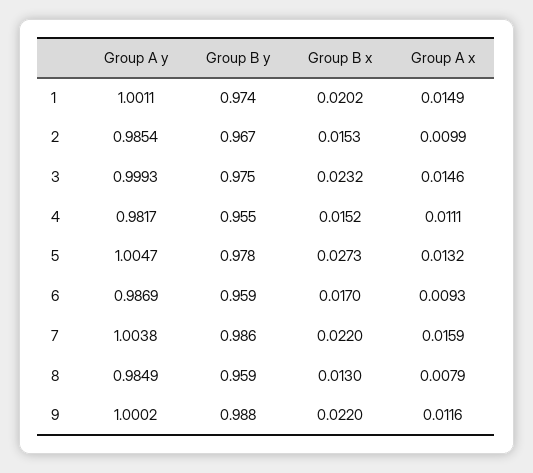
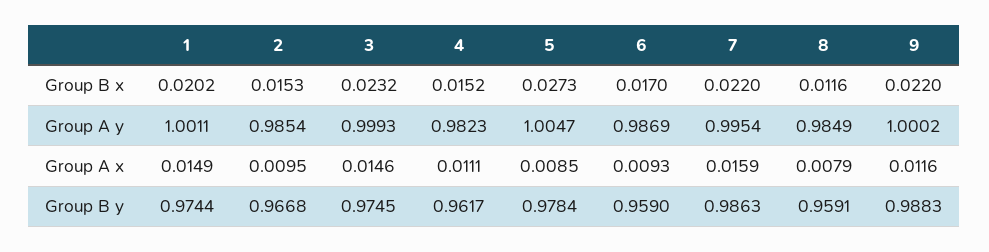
Group A x, 2: 0.0099 -> 0.0095
Group A y, 4: 0.9817 -> 0.9823
Group B y, 4: 0.955 -> 0.9617
Group A x, 5: 0.0132 -> 0.0085
Group A y, 7: 1.0038 -> 0.9954
Group B x, 8: 0.013 -> 0.0116

